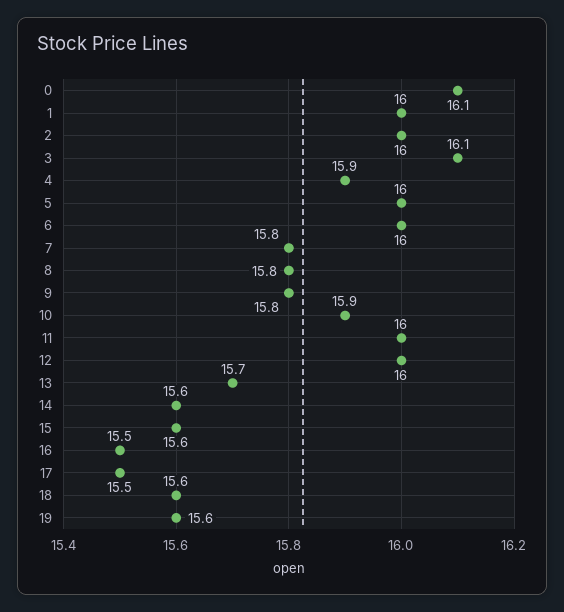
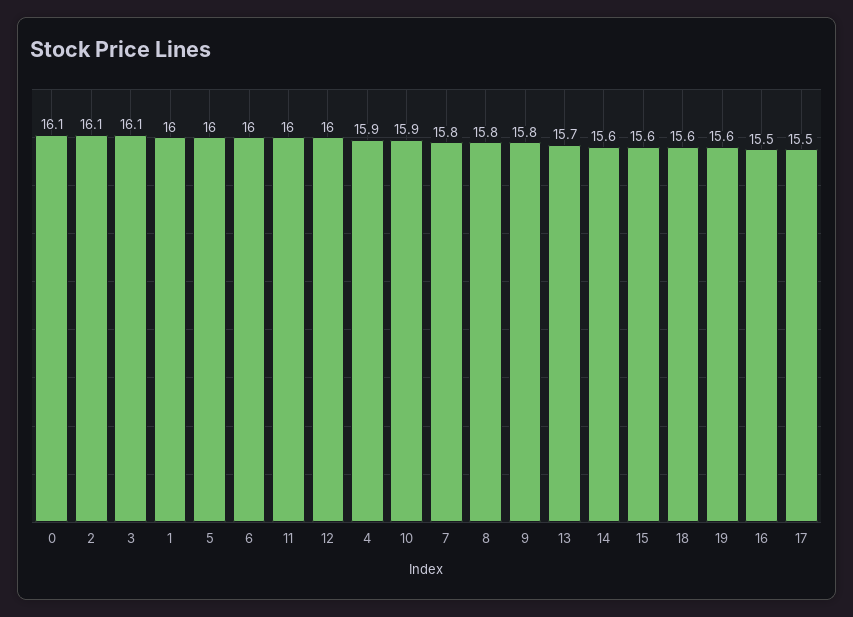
2: 16 -> 16.1

